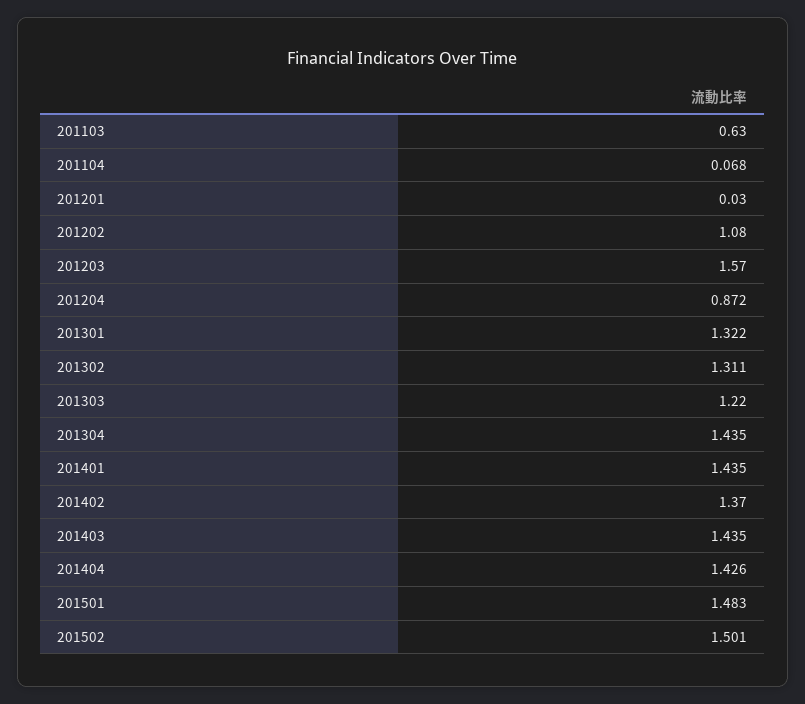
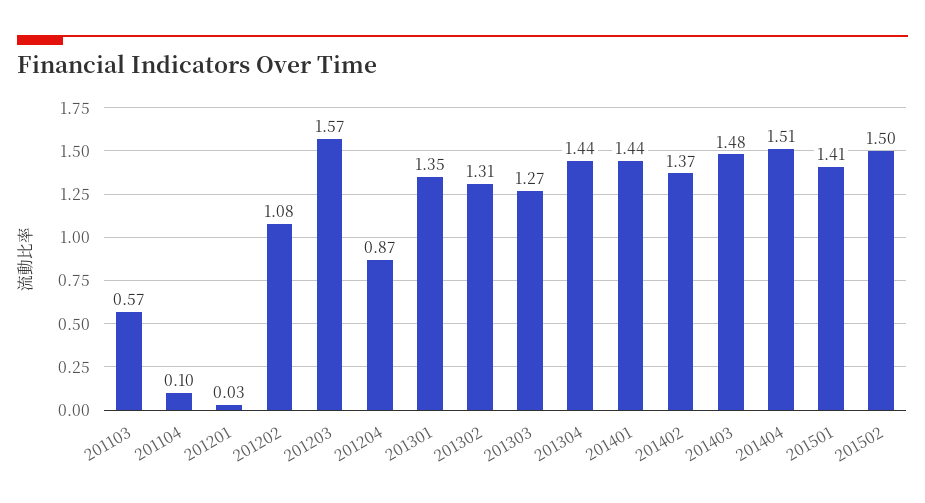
201103: 0.63 -> 0.57
201104: 0.068 -> 0.1
201301: 1.322 -> 1.35
201303: 1.22 -> 1.27
201403: 1.435 -> 1.48
201404: 1.426 -> 1.51
201501: 1.483 -> 1.41

